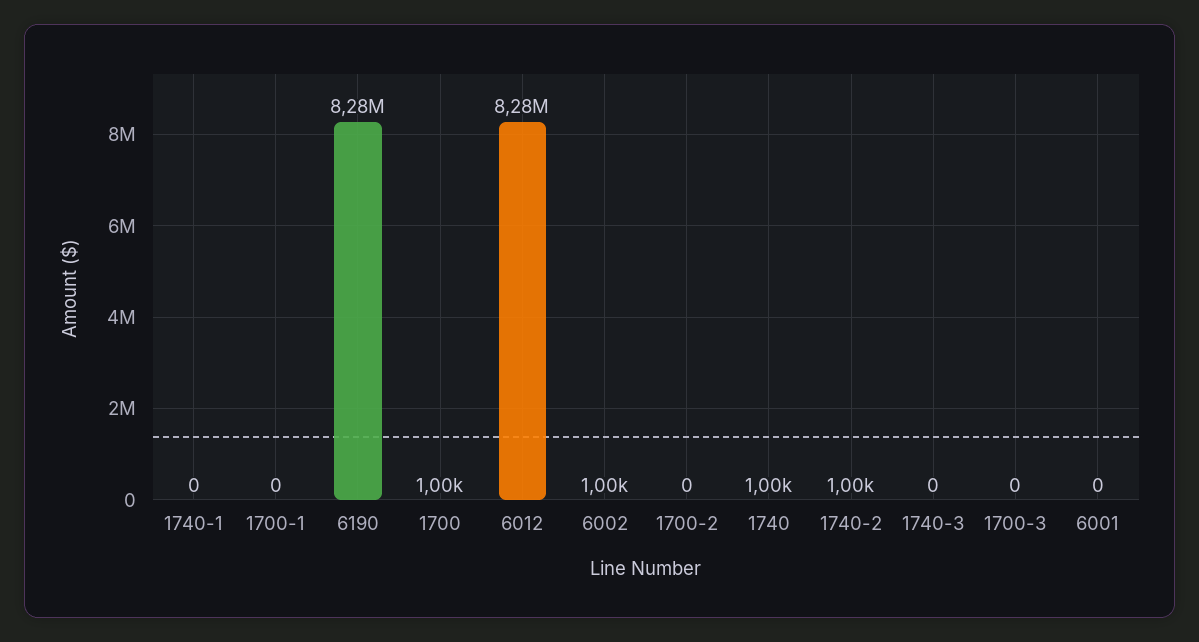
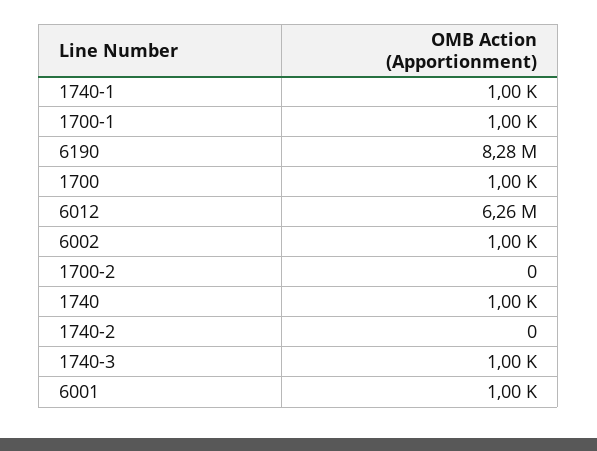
1740-1: 0 -> 1000
1700-1: 0 -> 1000
6012: 8280000 -> 6260000
1740-2: 1000 -> 0
1740-3: 0 -> 1000
1700-3: 0 -> none
6001: 0 -> 1000

